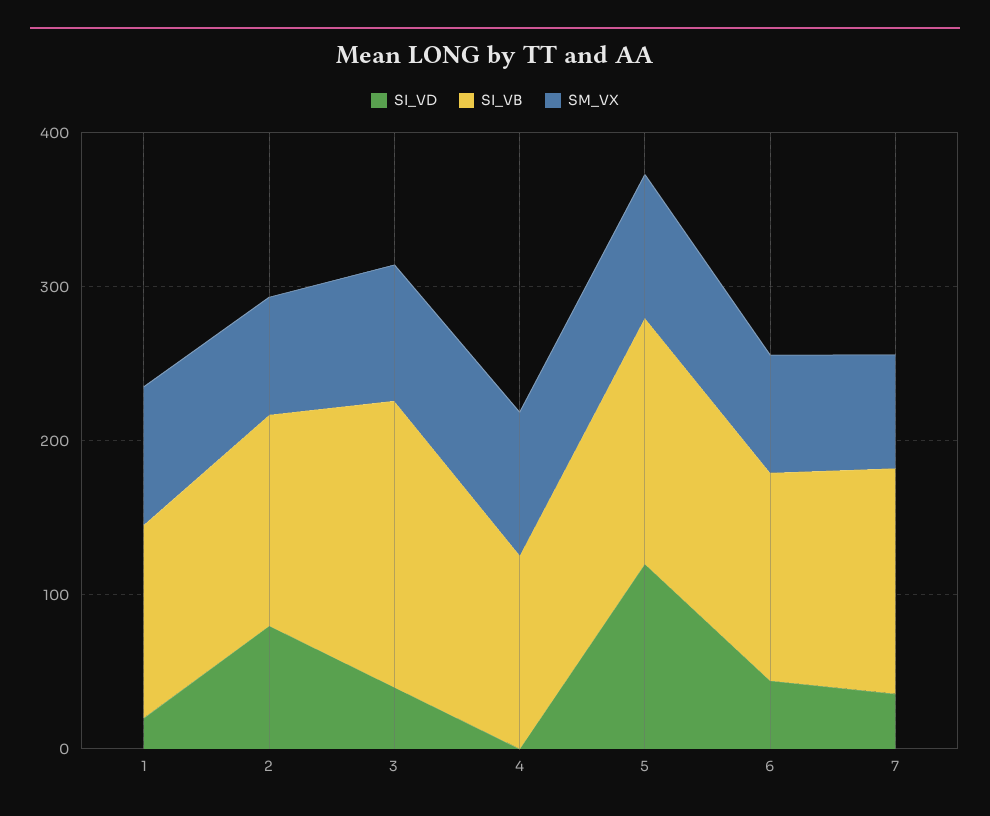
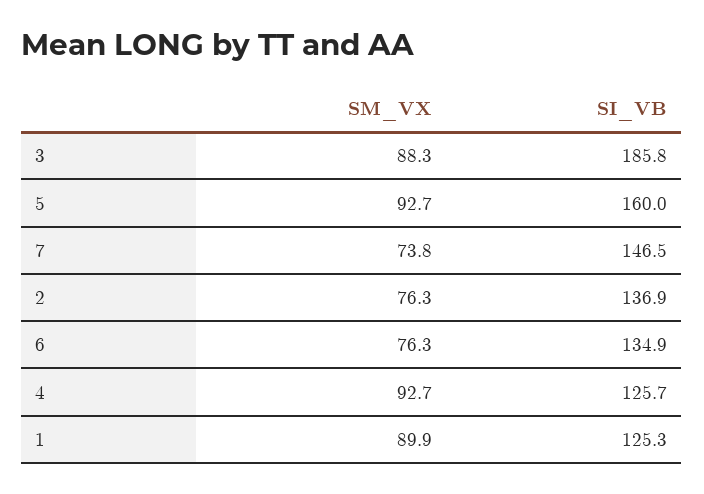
SI_VD, 1: 20 -> none
SI_VD, 2: 80 -> none
SI_VD, 3: 40 -> none
SI_VD, 4: 0 -> none
SI_VD, 5: 120 -> none
SI_VD, 6: 40 -> none
SI_VD, 7: 40 -> none

